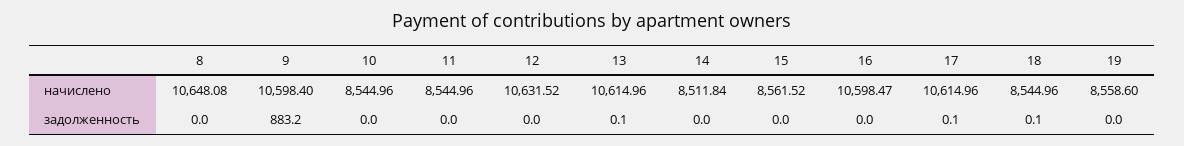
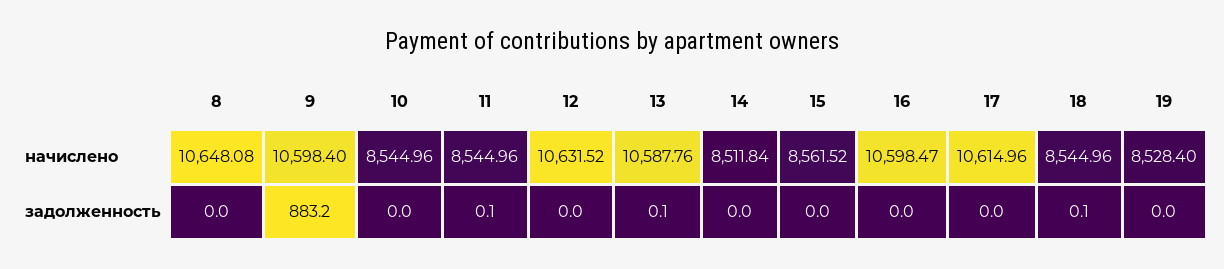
13, начислено: 10614.96 -> 10587.76
19, начислено: 8558.6 -> 8528.4
11, задолженность: 0 -> 0.1
17, задолженность: 0.1 -> 0

